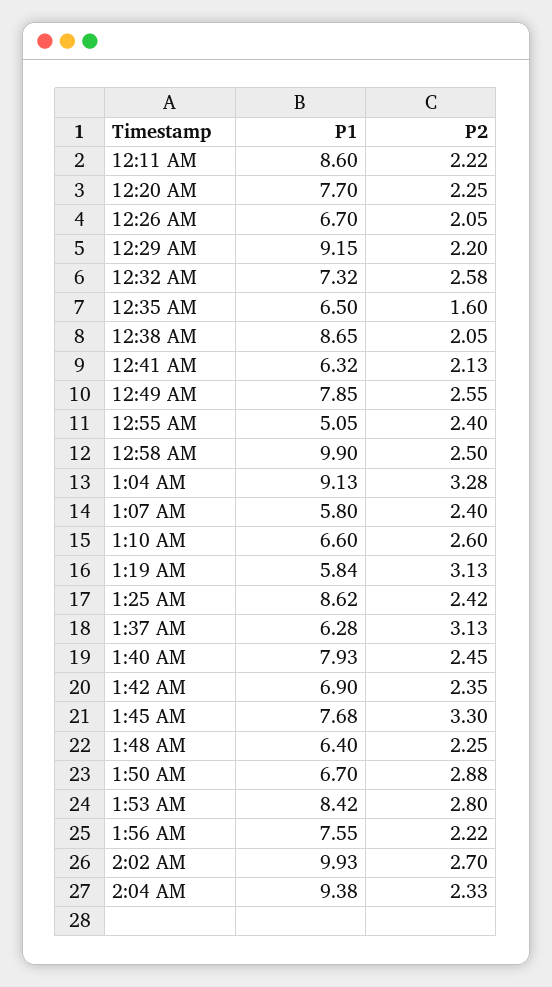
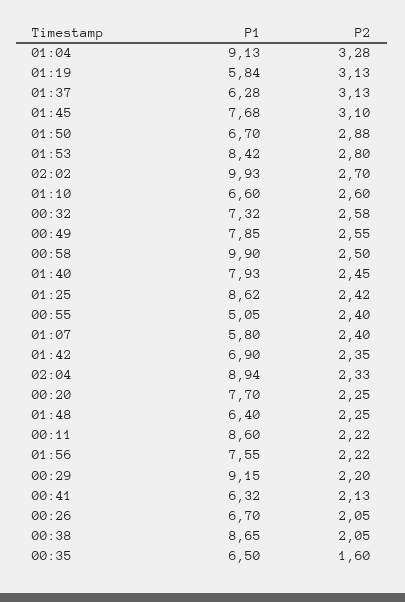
P2, 1:45 AM: 3.3 -> 3.1
P1, 2:04 AM: 9.38 -> 8.94

